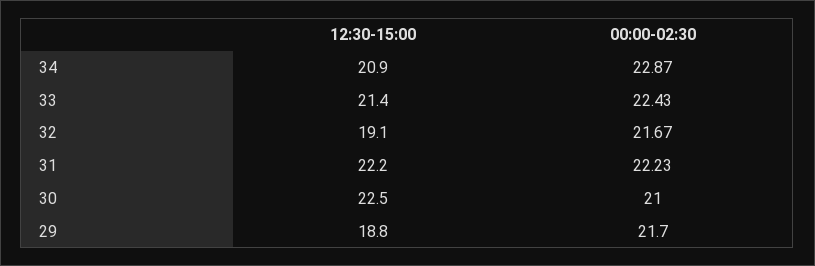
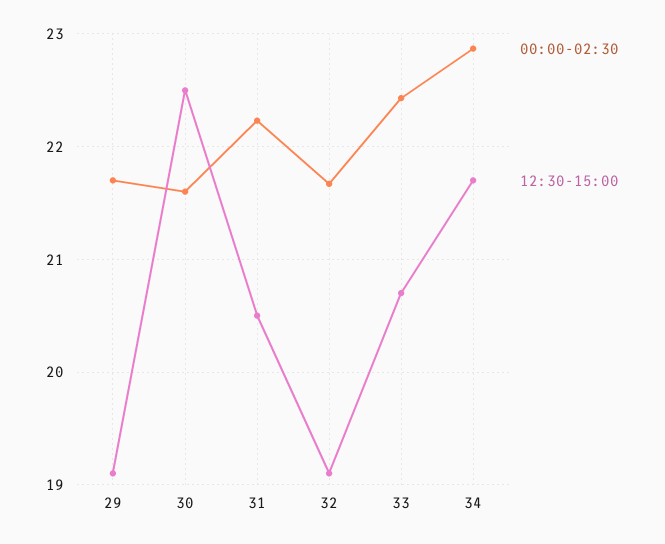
12:30-15:00, 34: 20.9 -> 21.7
12:30-15:00, 33: 21.4 -> 20.7
12:30-15:00, 31: 22.2 -> 20.5
00:00-02:30, 30: 21 -> 21.6
12:30-15:00, 29: 18.8 -> 19.1

